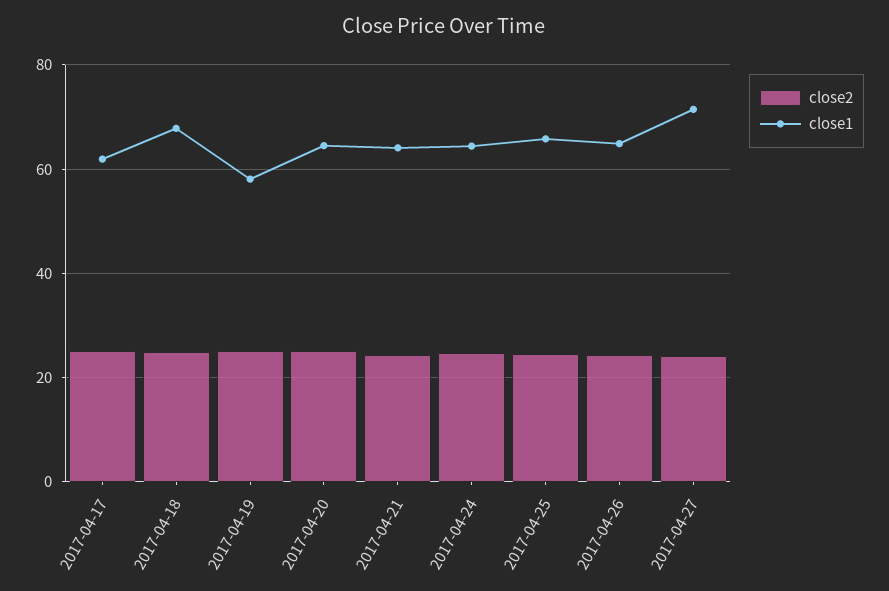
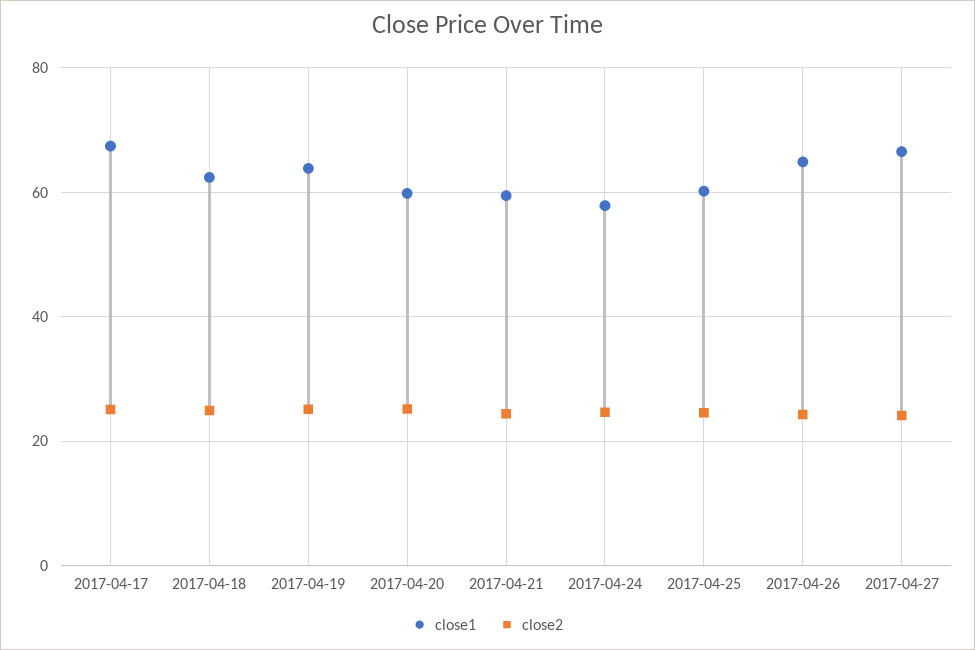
close1, 2017-04-17: 62 -> 68
close1, 2017-04-18: 68 -> 62
close1, 2017-04-19: 58 -> 64
close1, 2017-04-20: 64 -> 60
close1, 2017-04-21: 64 -> 60
close1, 2017-04-24: 64 -> 58
close1, 2017-04-25: 66 -> 60
close1, 2017-04-27: 72 -> 66

